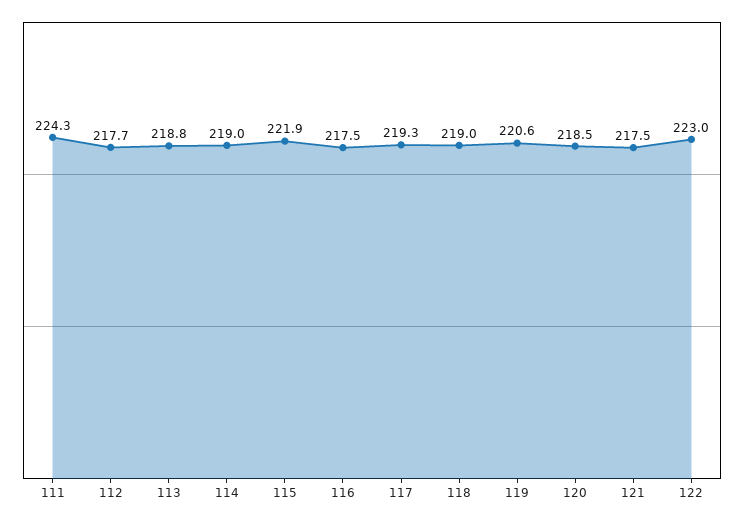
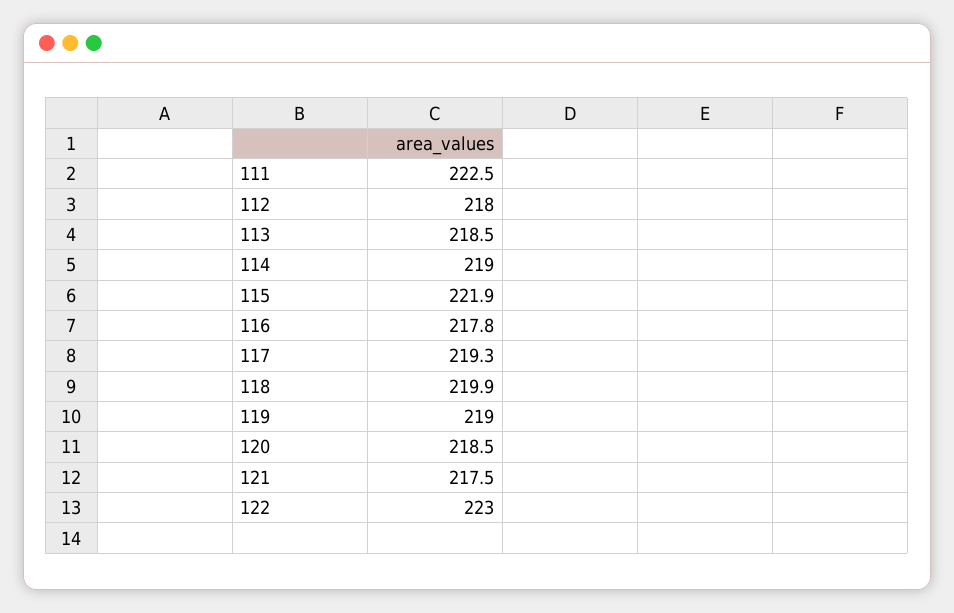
111: 224.3 -> 222.5
112: 217.7 -> 218
113: 218.8 -> 218.5
116: 217.5 -> 217.8
118: 219 -> 219.9
119: 220.6 -> 219

